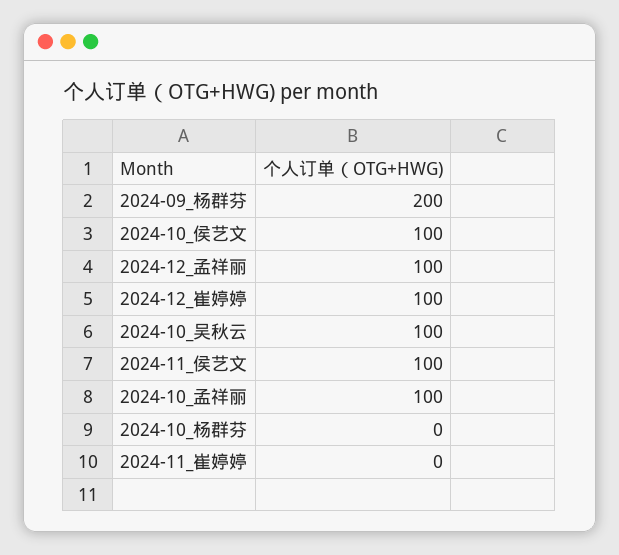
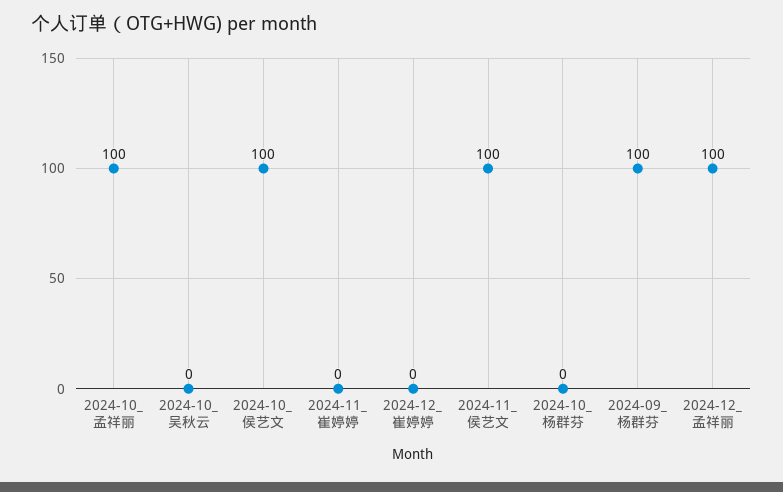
2024-09_杨群芬: 200 -> 100
2024-12_崔婷婷: 100 -> 0
2024-10_吴秋云: 100 -> 0

